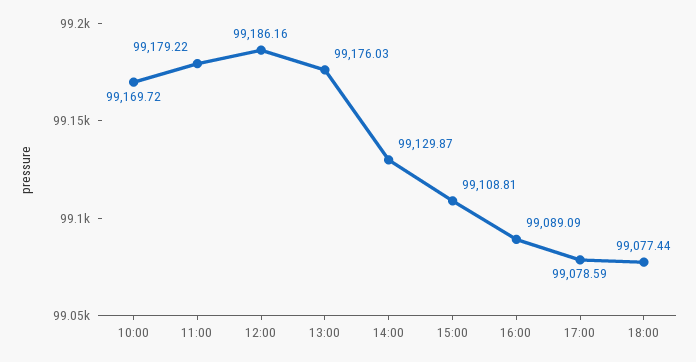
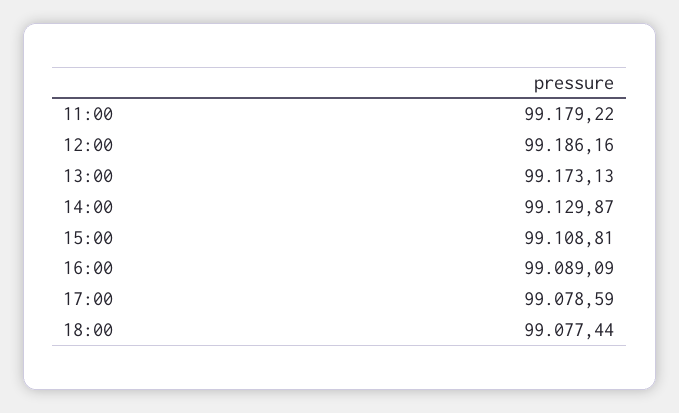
10:00: 99169.72 -> none
13:00: 99176.03 -> 99173.13

